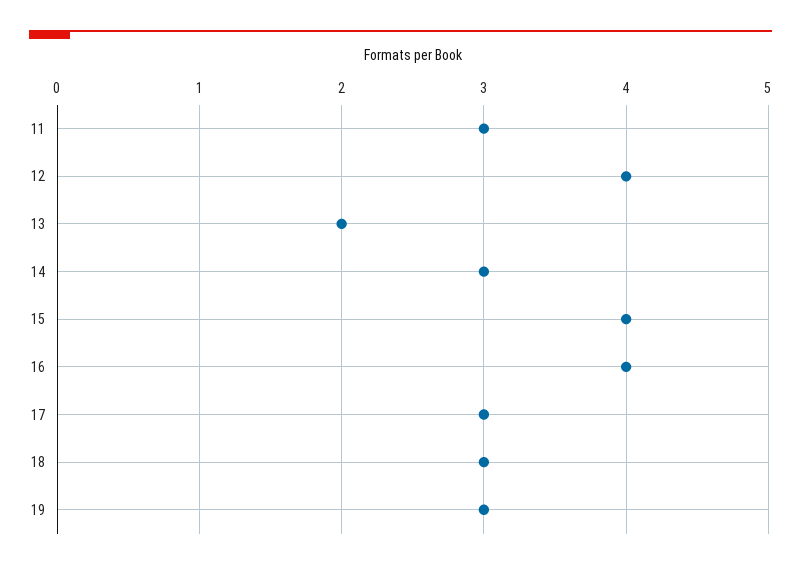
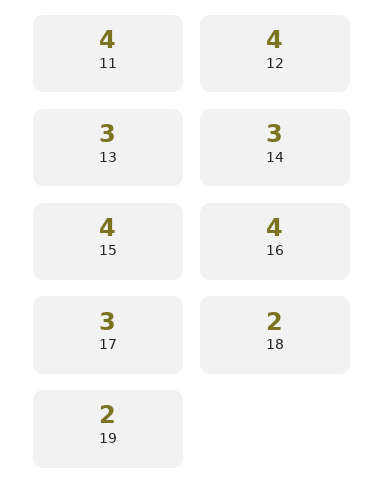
11: 3 -> 4
13: 2 -> 3
18: 3 -> 2
19: 3 -> 2

